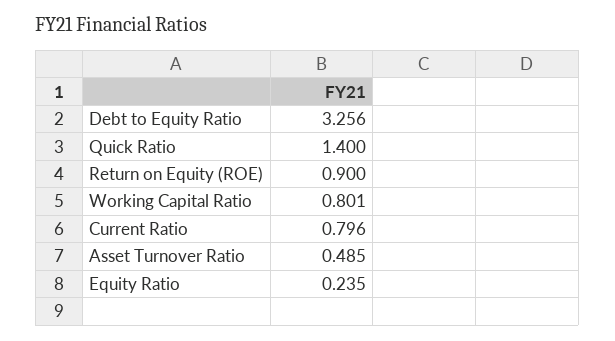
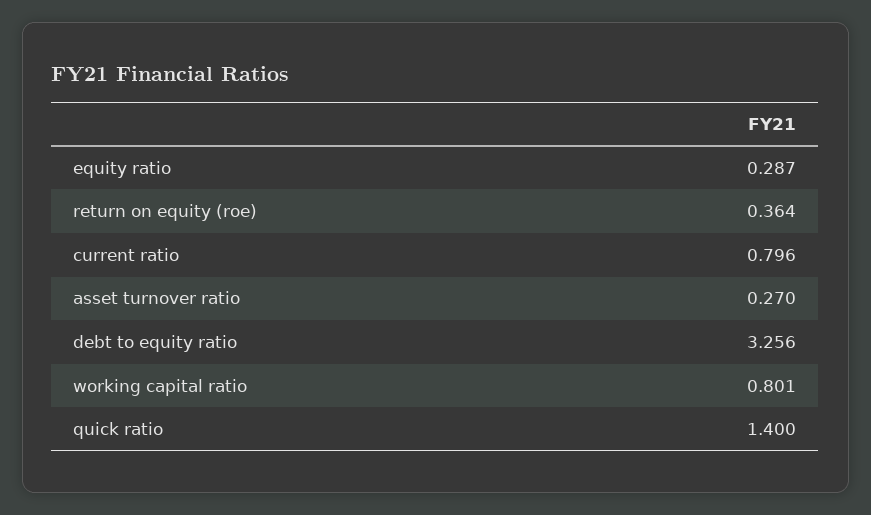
Return on Equity (ROE): 0.9 -> 0.364
Asset Turnover Ratio: 0.485 -> 0.27
Equity Ratio: 0.235 -> 0.287

